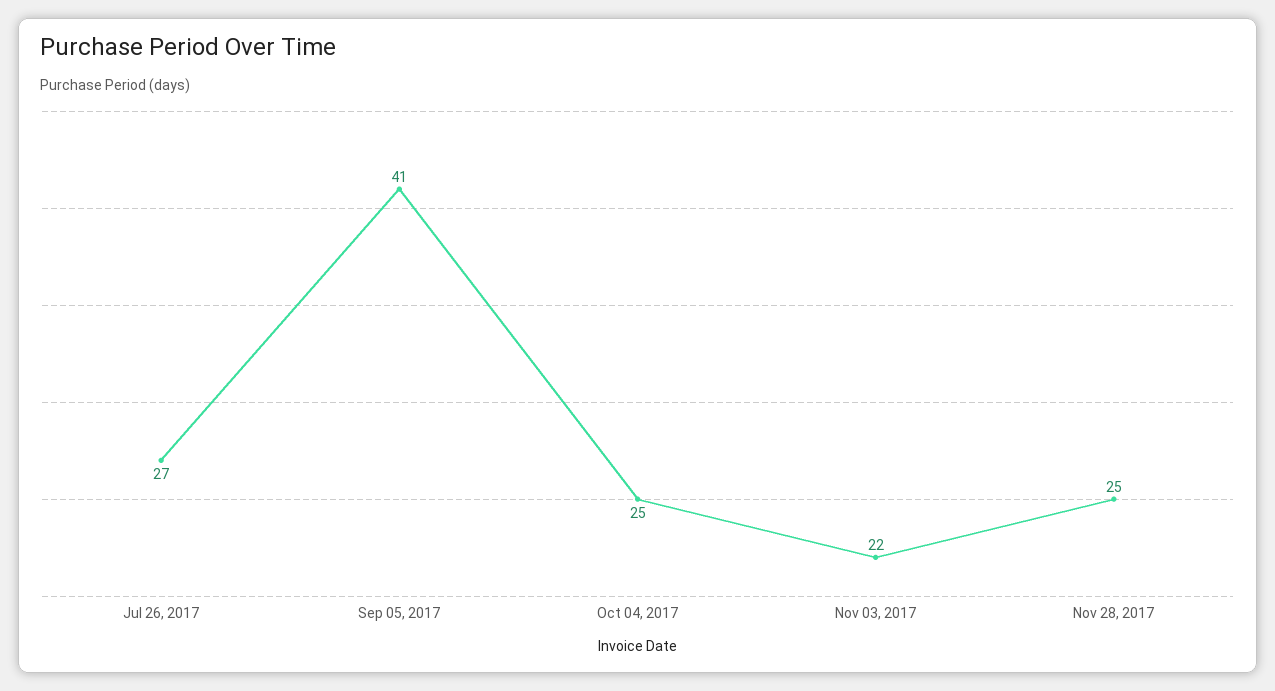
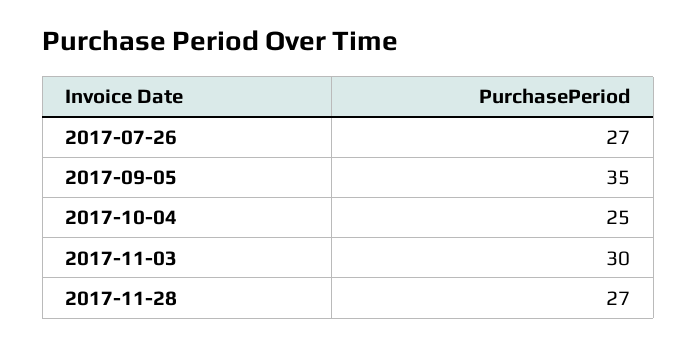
Sep 05, 2017: 41 -> 35
Nov 03, 2017: 22 -> 30
Nov 28, 2017: 25 -> 27

